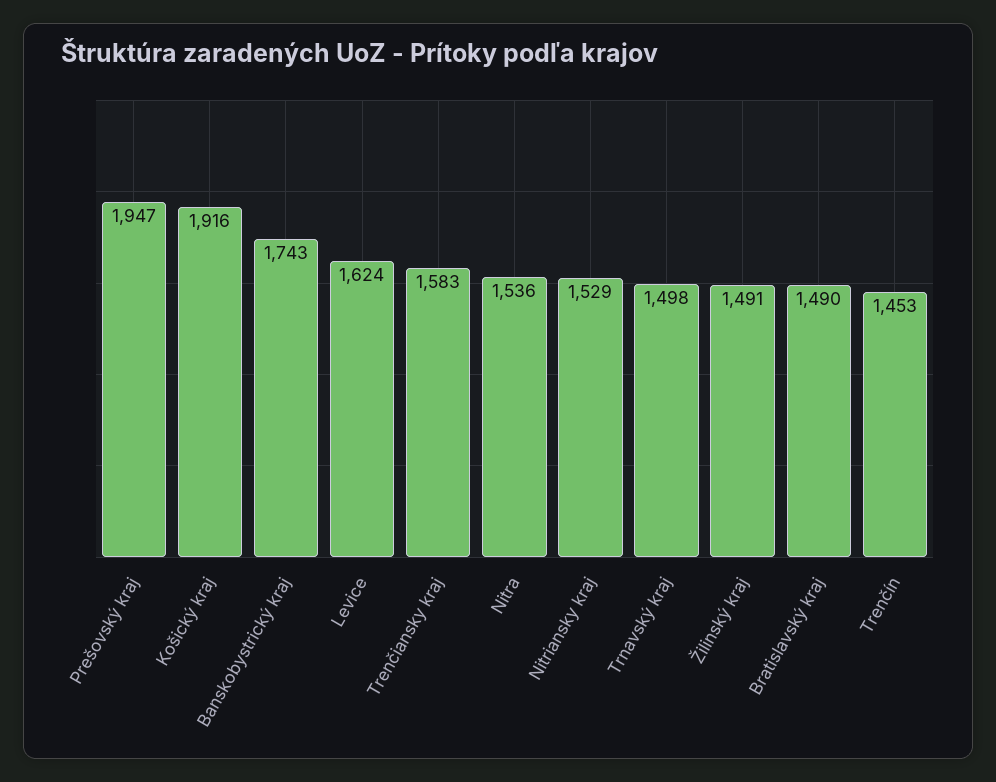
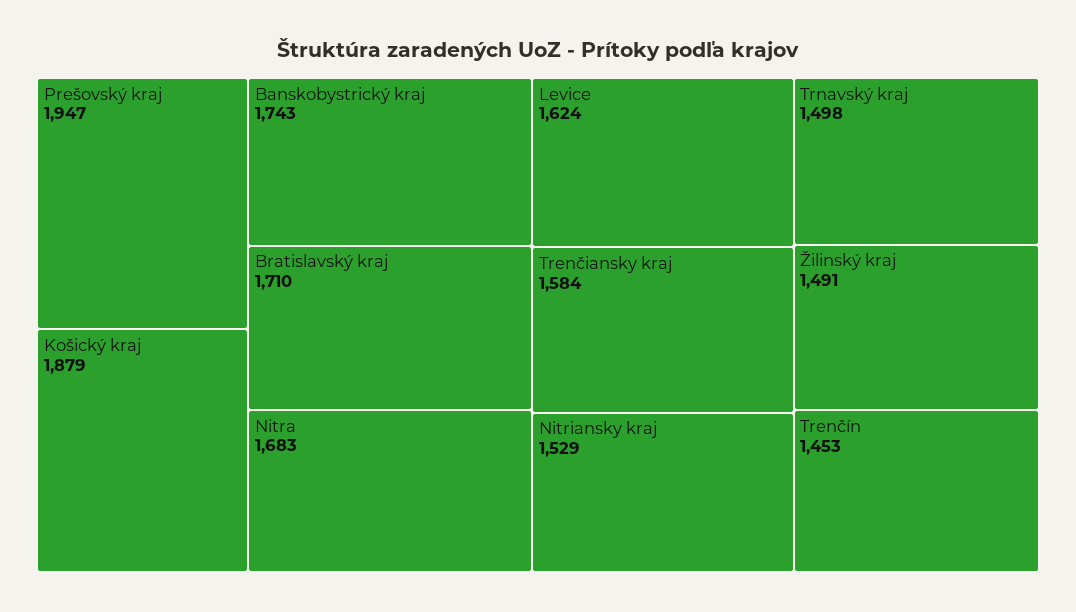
Košický kraj: 1916 -> 1879
Trenčiansky kraj: 1583 -> 1584
Nitra: 1536 -> 1683
Bratislavský kraj: 1490 -> 1710

